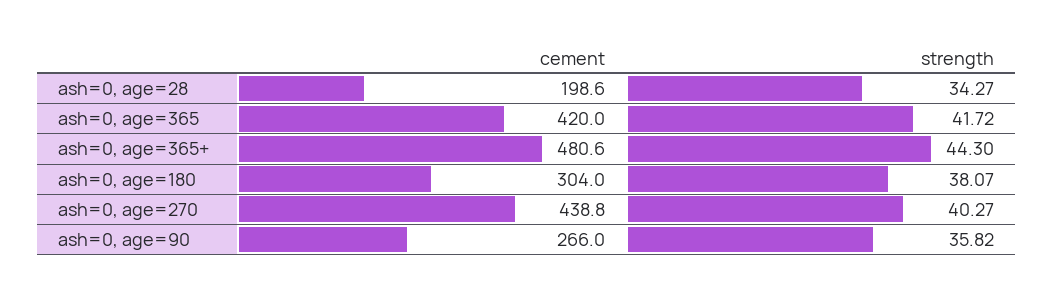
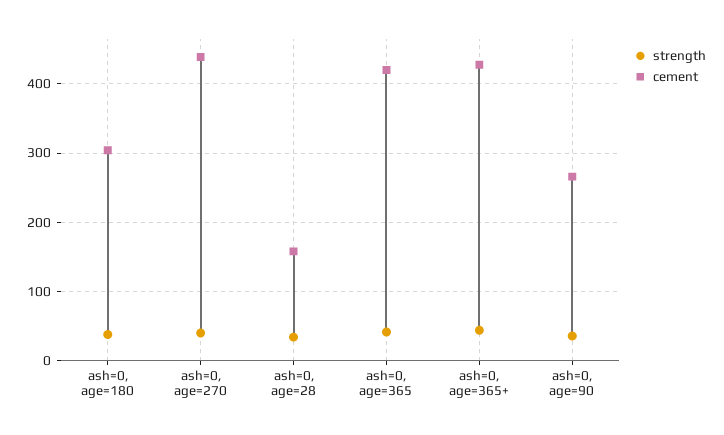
cement, ash=0, age=28: 198.6 -> 160
cement, ash=0, age=365+: 480.6 -> 430

